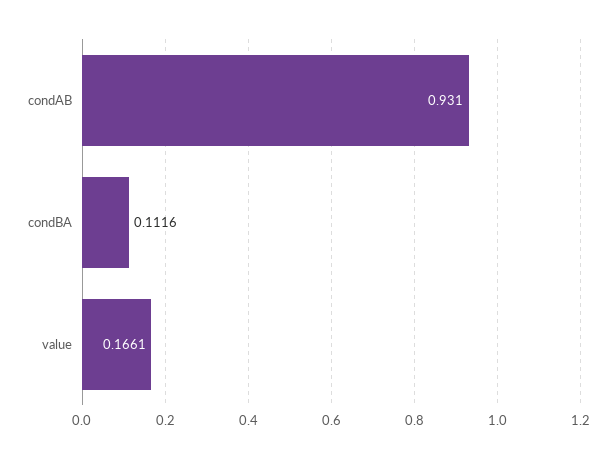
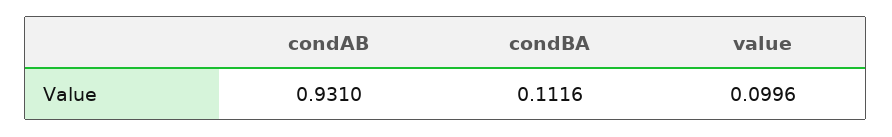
value: 0.1661 -> 0.0996

